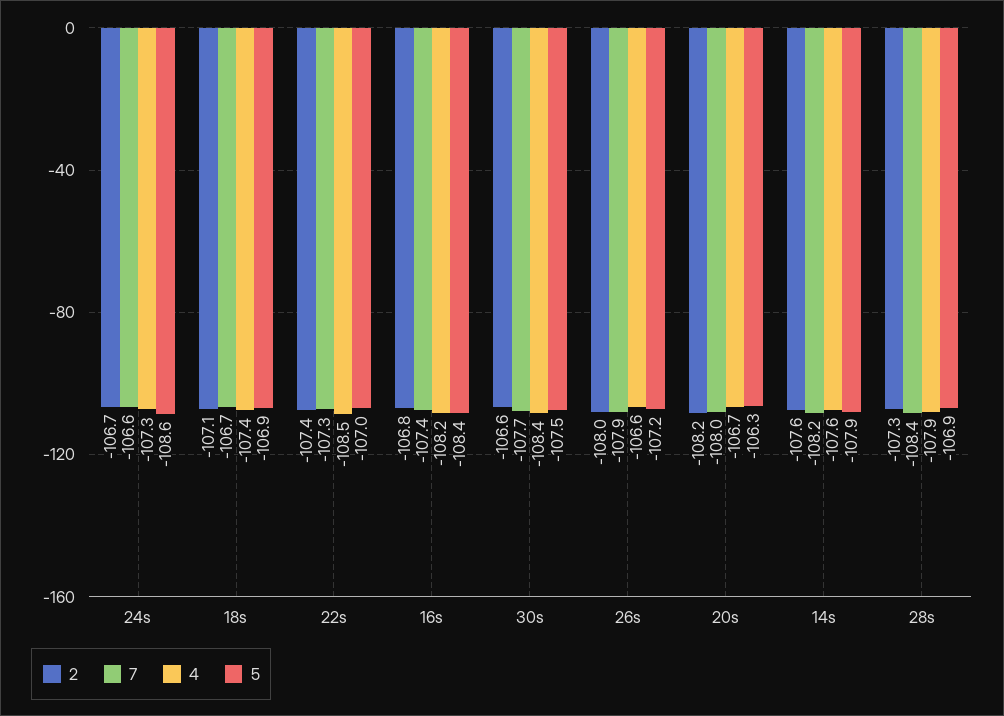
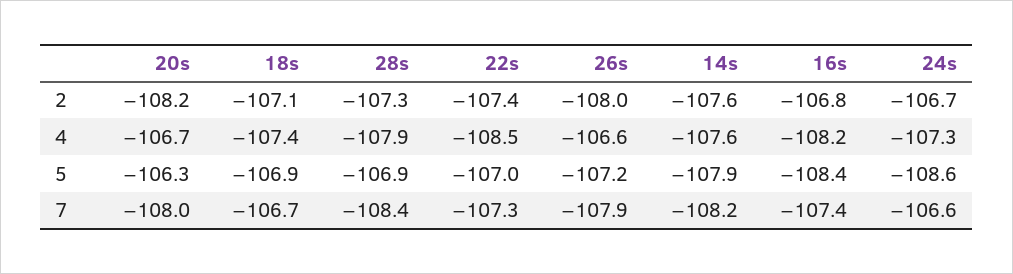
2, 30s: -106.6 -> none
7, 30s: -107.7 -> none
4, 30s: -108.4 -> none
5, 30s: -107.5 -> none

